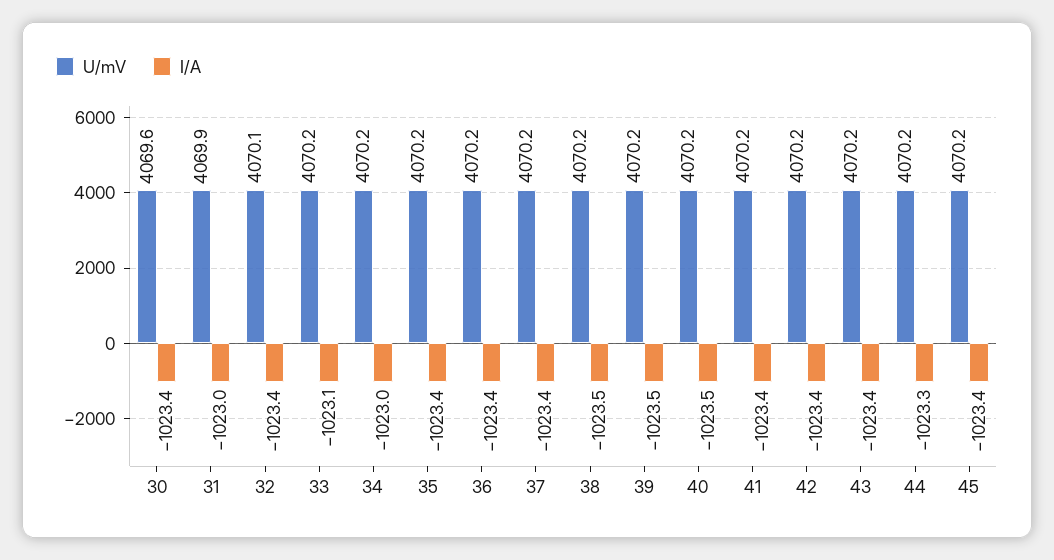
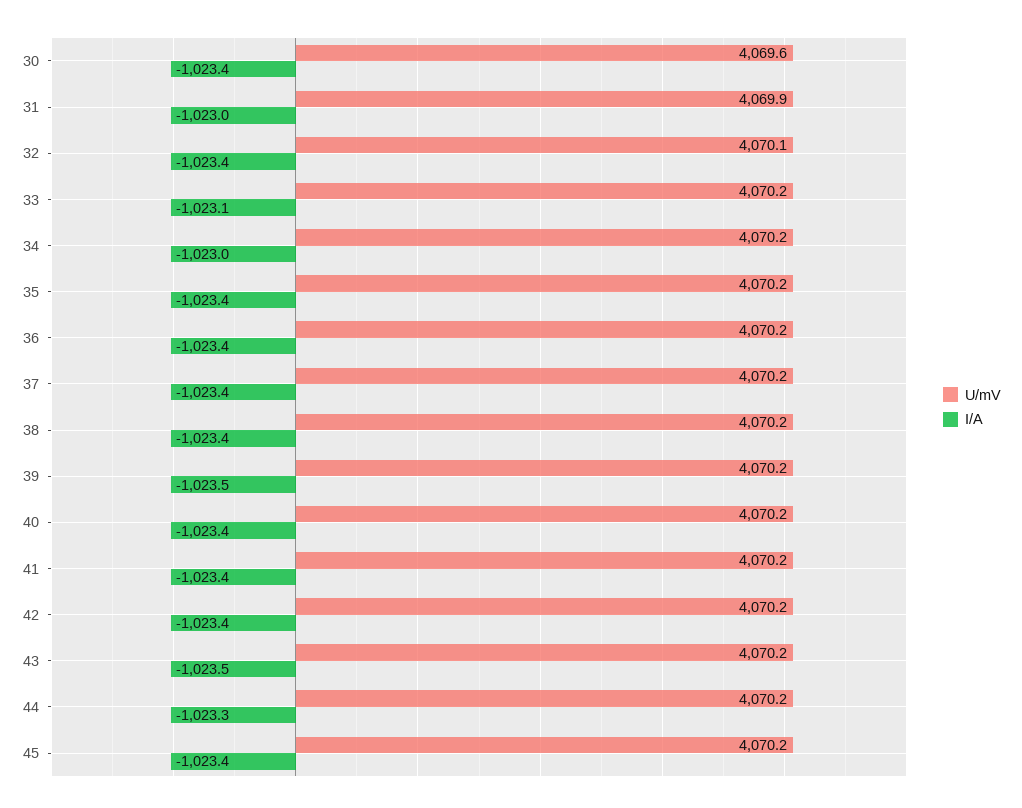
I/A, 38: -1023.5 -> -1023.4
I/A, 40: -1023.5 -> -1023.4
I/A, 43: -1023.4 -> -1023.5

